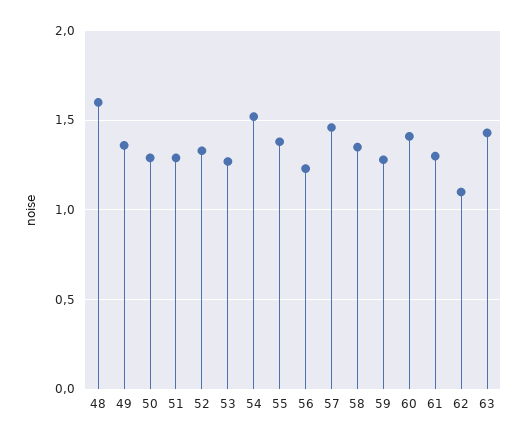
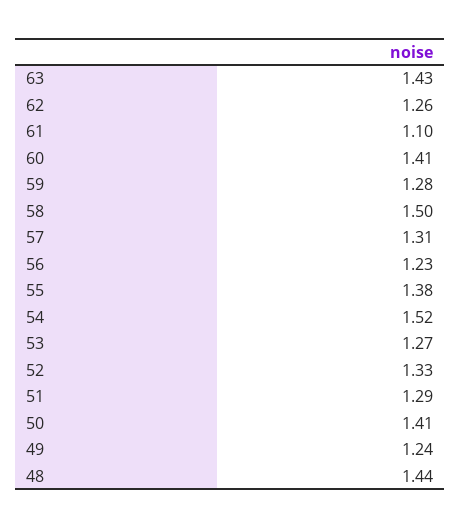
48: 1.6 -> 1.44
49: 1.35 -> 1.24
50: 1.3 -> 1.41
57: 1.45 -> 1.31
58: 1.35 -> 1.5
61: 1.3 -> 1.1
62: 1.1 -> 1.26

